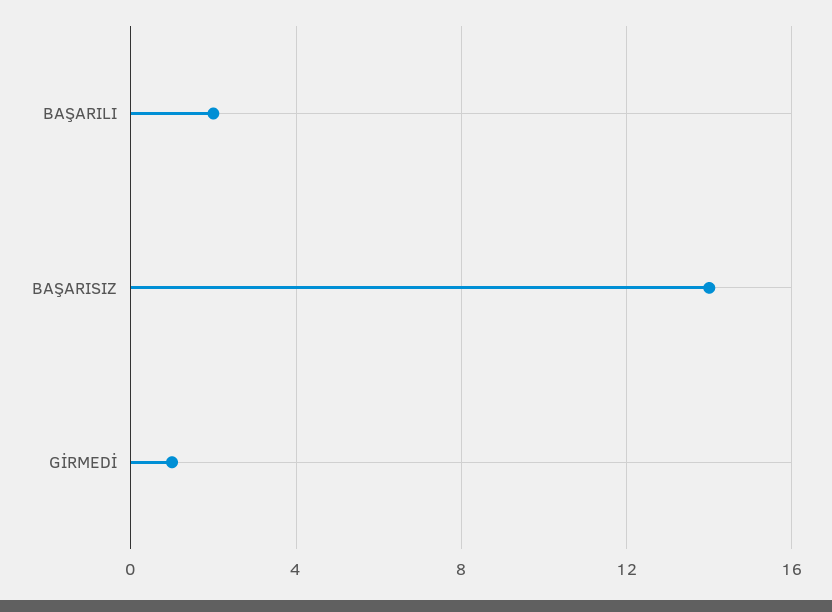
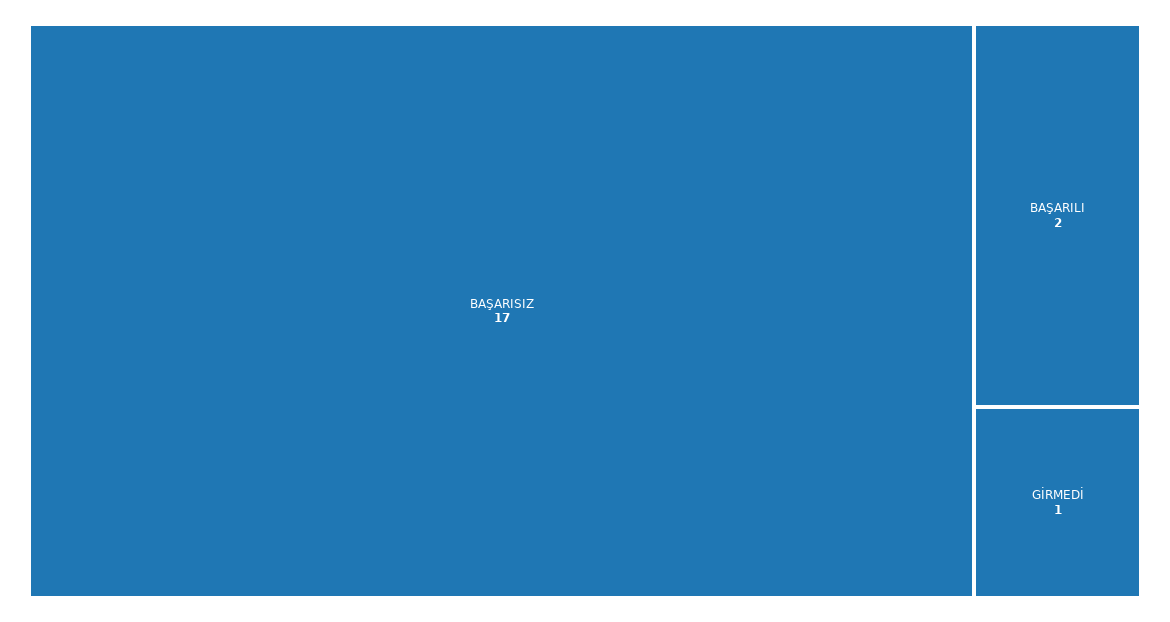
BAŞARISIZ: 14 -> 17

